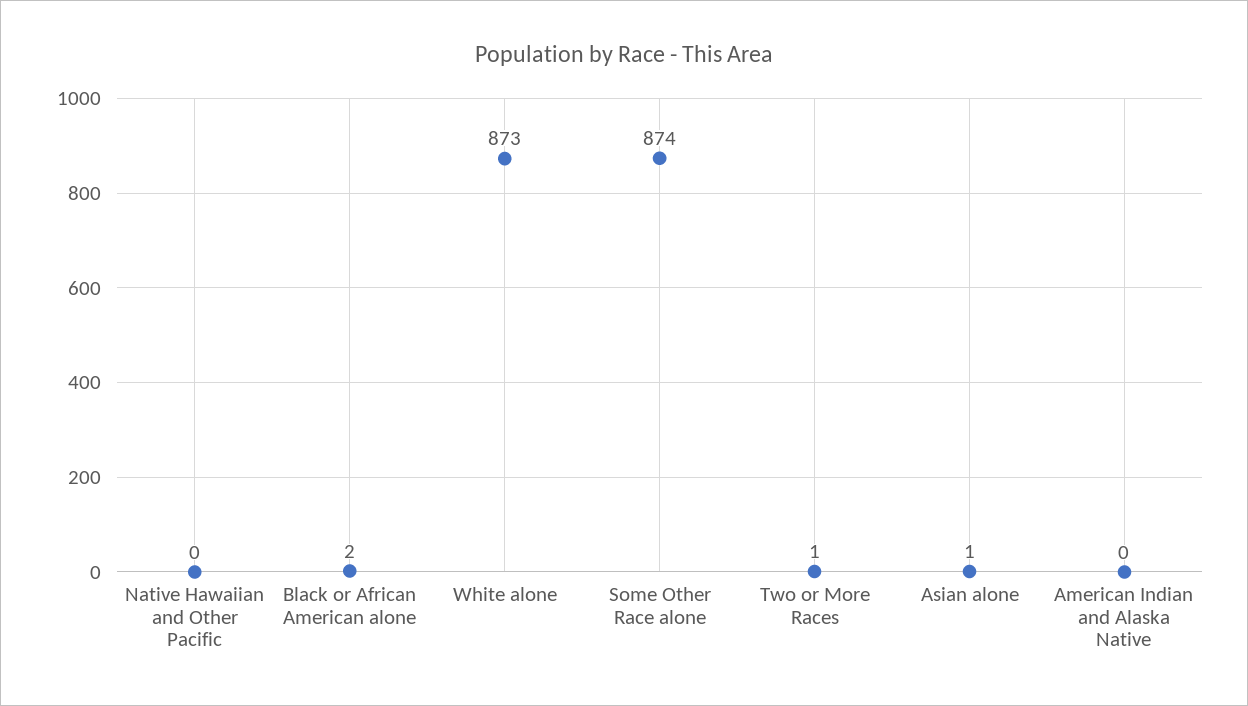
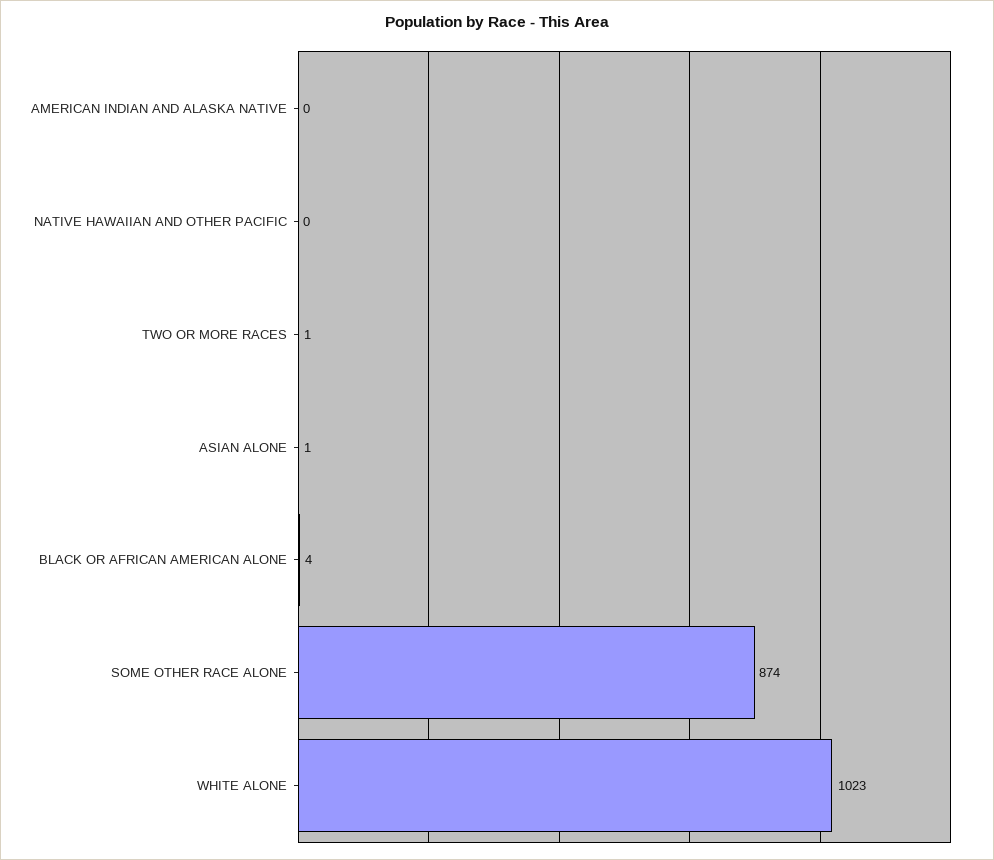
Black or African American alone: 2 -> 4
White alone: 873 -> 1023

